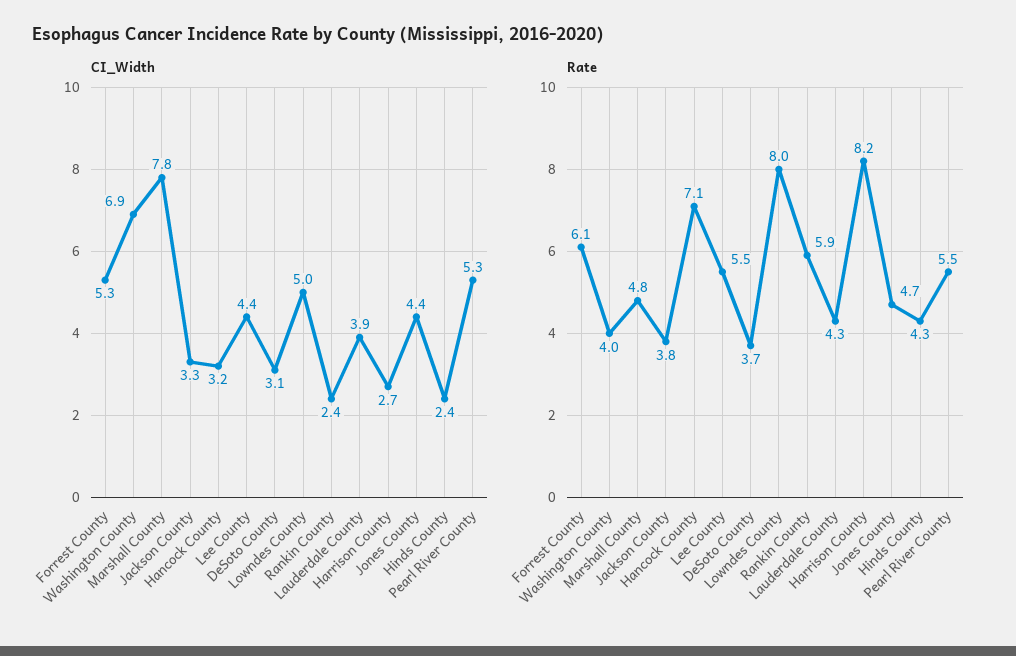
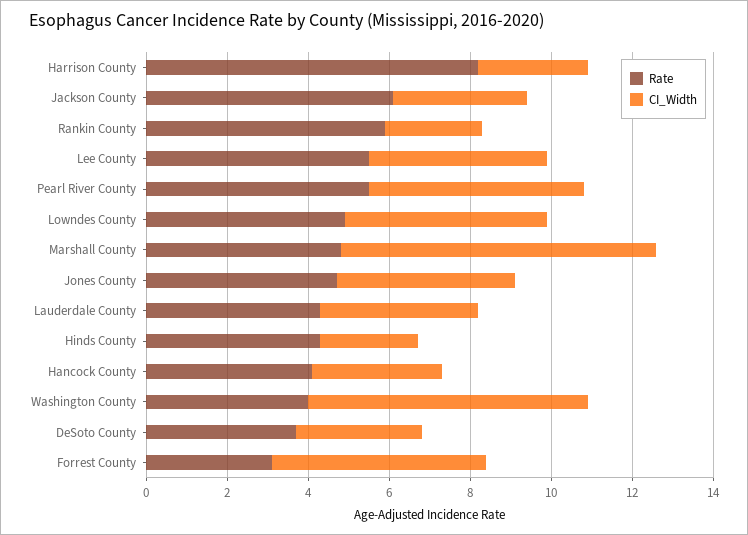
Rate, Forrest County: 6.1 -> 3
Rate, Jackson County: 3.8 -> 6
Rate, Hancock County: 7.1 -> 4
Rate, Lowndes County: 8 -> 5

